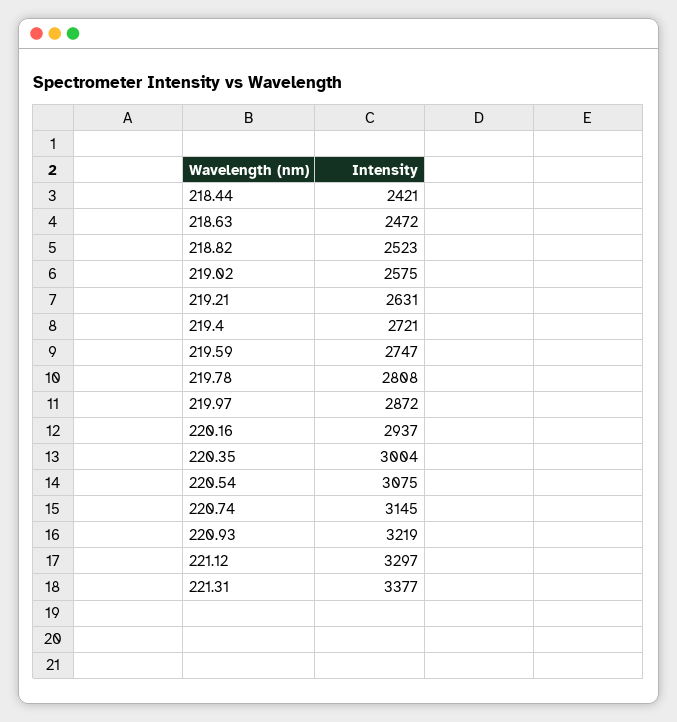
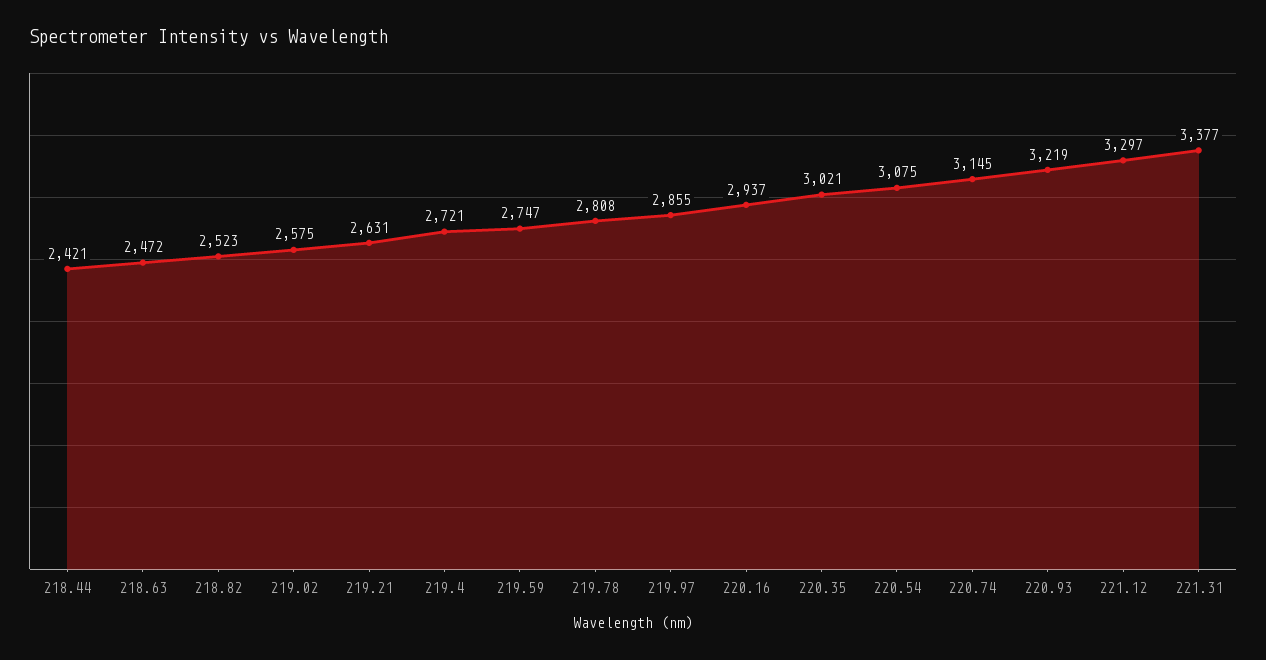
219.97: 2872 -> 2855
220.35: 3004 -> 3021

